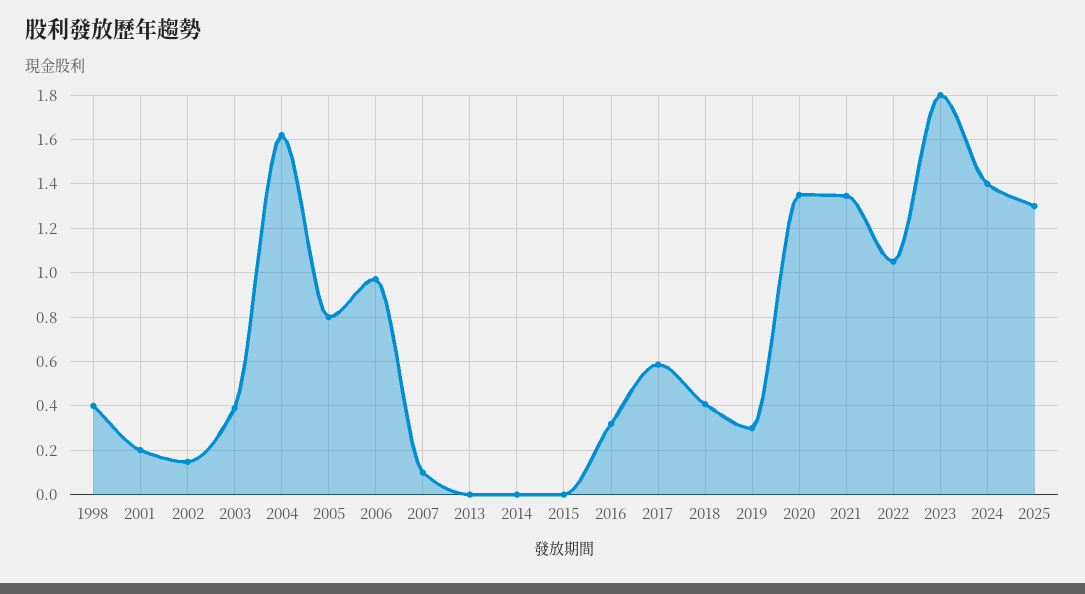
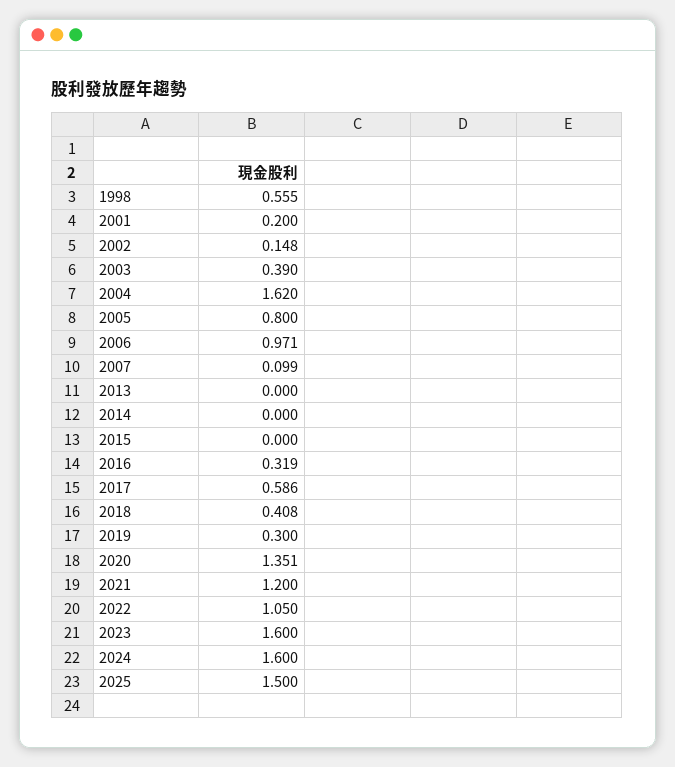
1998: 0.4 -> 0.555
2021: 1.35 -> 1.2
2023: 1.8 -> 1.6
2024: 1.4 -> 1.6
2025: 1.3 -> 1.5

